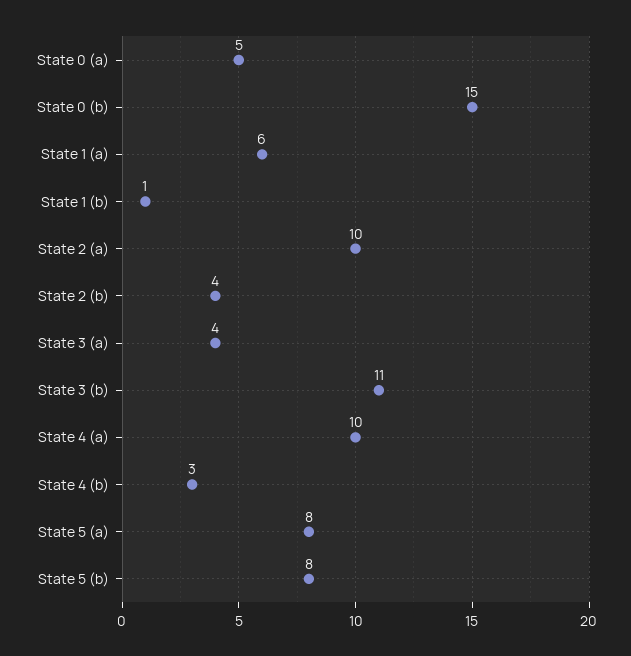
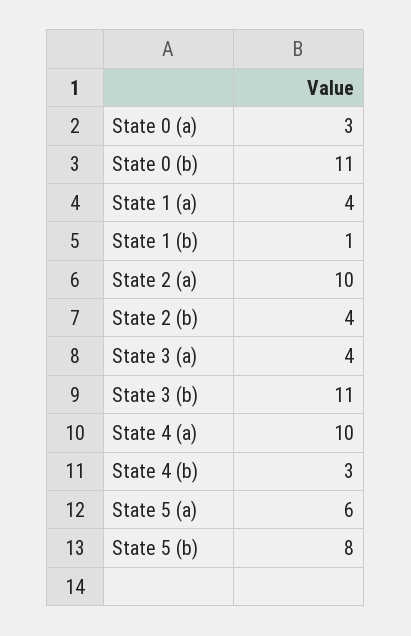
State 0 (a): 5 -> 3
State 0 (b): 15 -> 11
State 1 (a): 6 -> 4
State 5 (a): 8 -> 6

